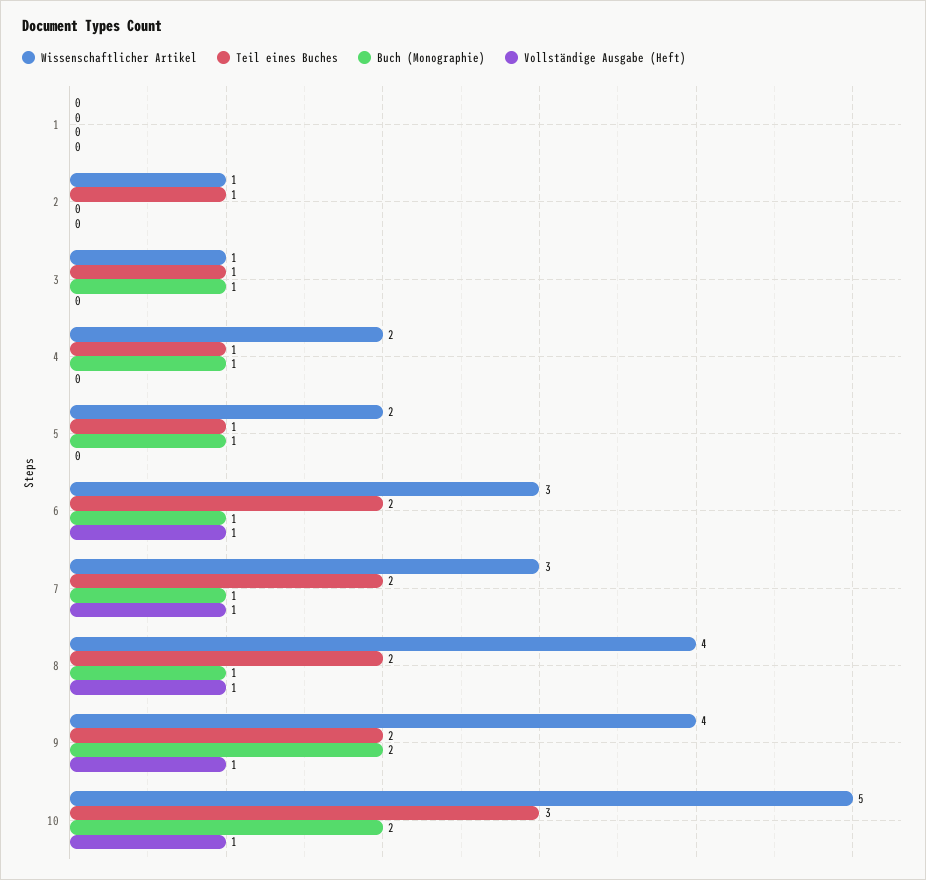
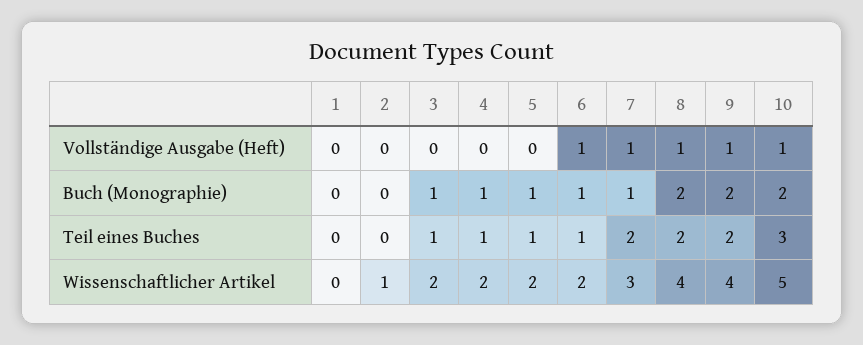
Teil eines Buches, 2: 1 -> 0
Wissenschaftlicher Artikel, 3: 1 -> 2
Wissenschaftlicher Artikel, 6: 3 -> 2
Teil eines Buches, 6: 2 -> 1
Buch (Monographie), 8: 1 -> 2

